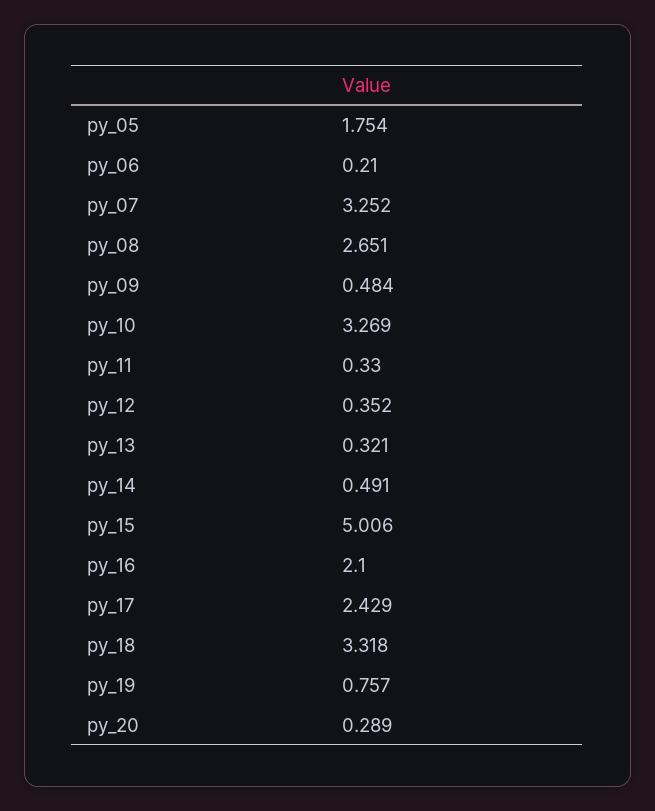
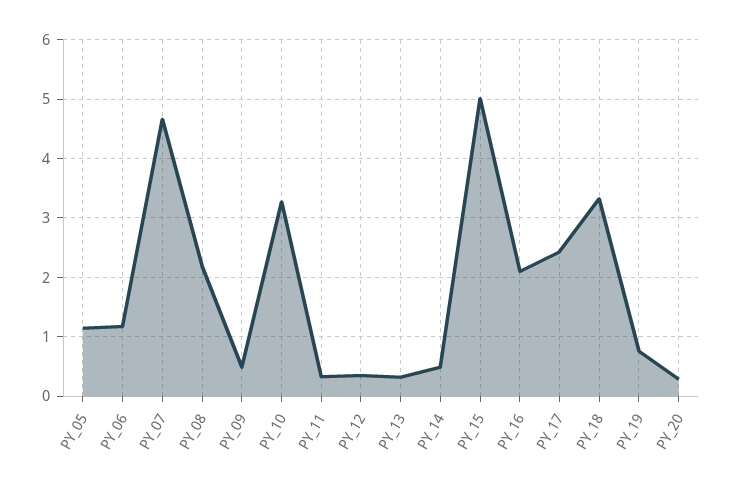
py_05: 1.754 -> 1.2
py_06: 0.21 -> 1.2
py_07: 3.252 -> 4.6
py_08: 2.651 -> 2.2

